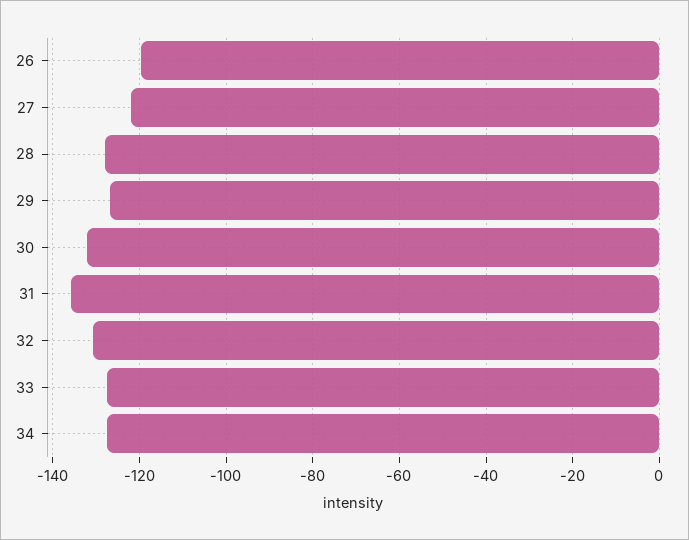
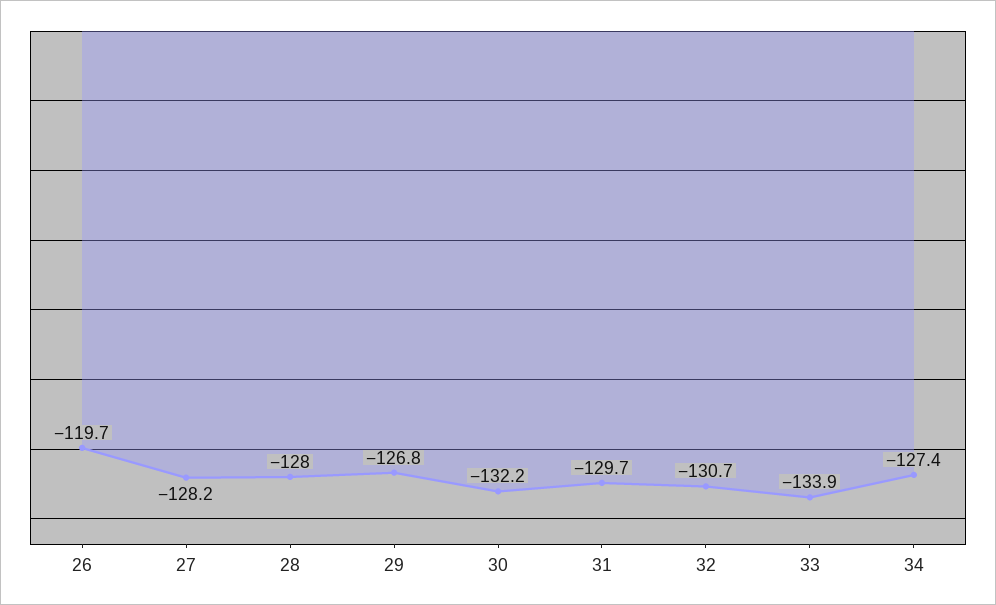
27: -122 -> -128.2
31: -136 -> -129.7
33: -128 -> -133.9

